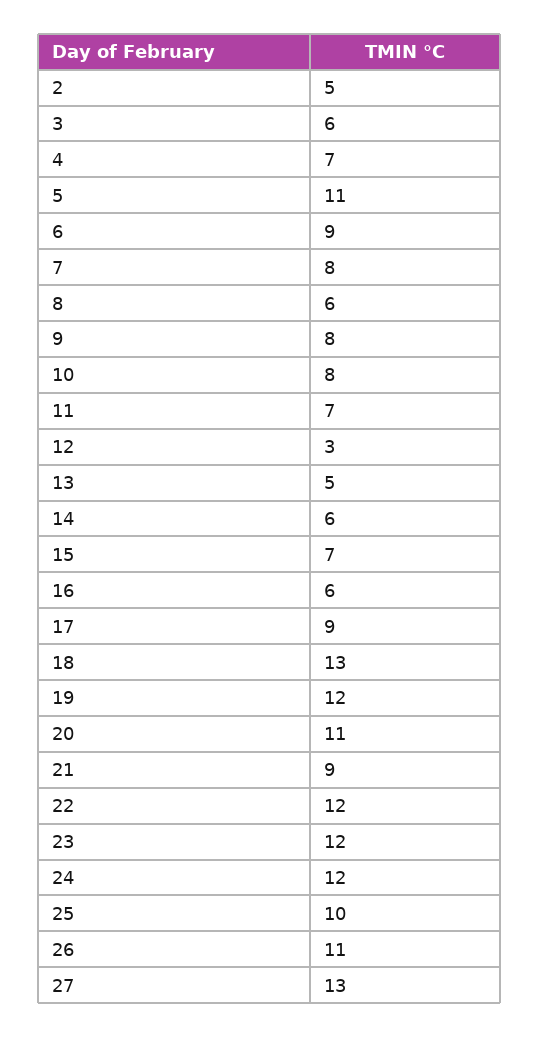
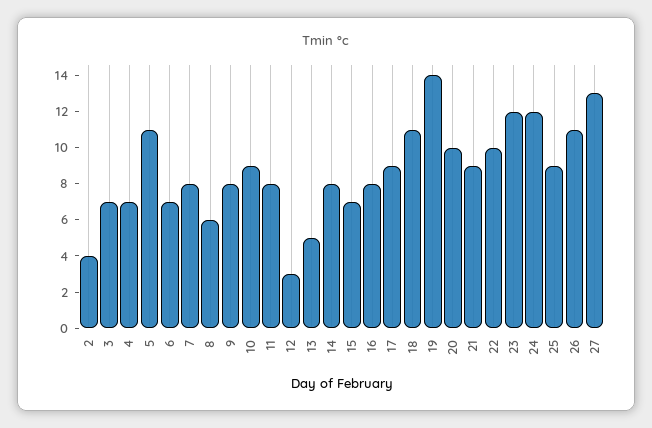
2: 5 -> 4
3: 6 -> 7
6: 9 -> 7
10: 8 -> 9
11: 7 -> 8
14: 6 -> 8
16: 6 -> 8
18: 13 -> 11
19: 12 -> 14
20: 11 -> 10
22: 12 -> 10
25: 10 -> 9

